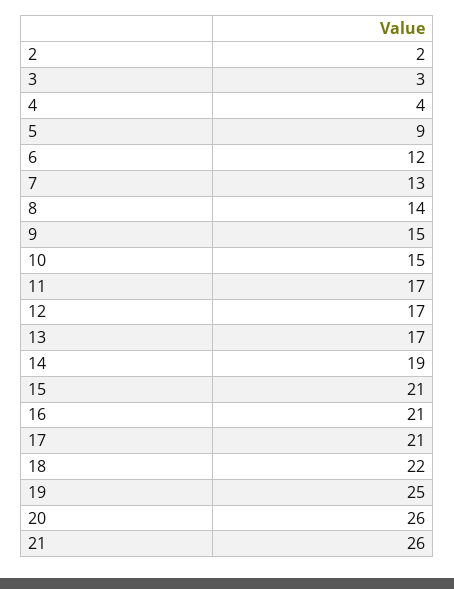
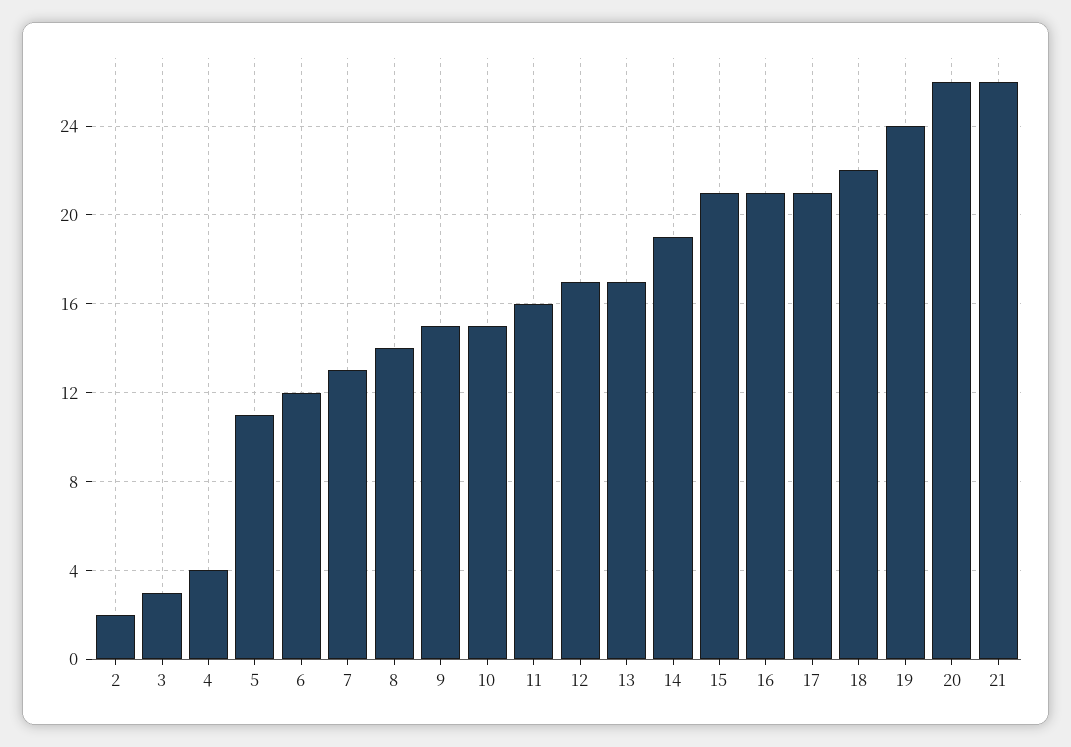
5: 9 -> 11
11: 17 -> 16
19: 25 -> 24

